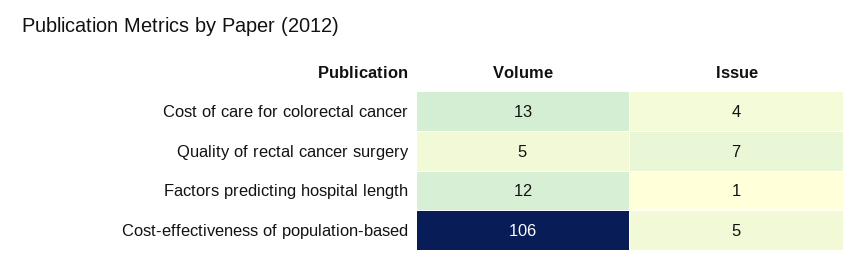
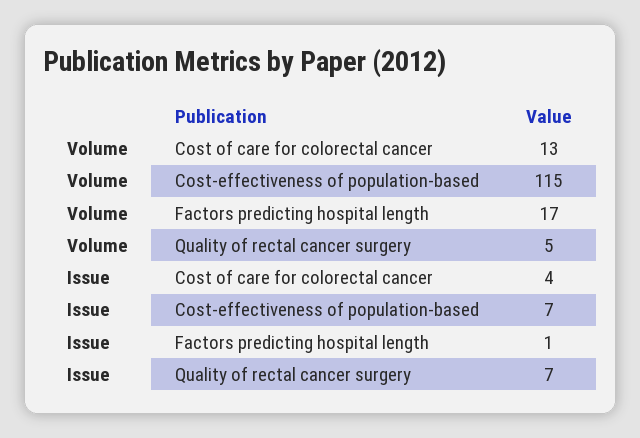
Volume, Factors predicting hospital length: 12 -> 17
Volume, Cost-effectiveness of population-based: 106 -> 115
Issue, Cost-effectiveness of population-based: 5 -> 7

